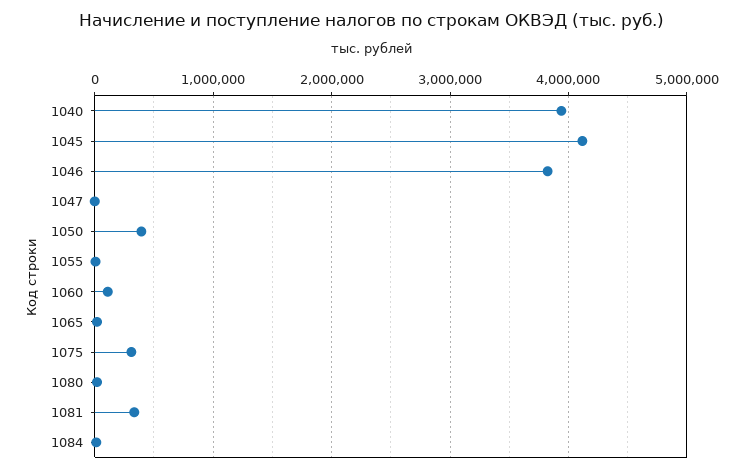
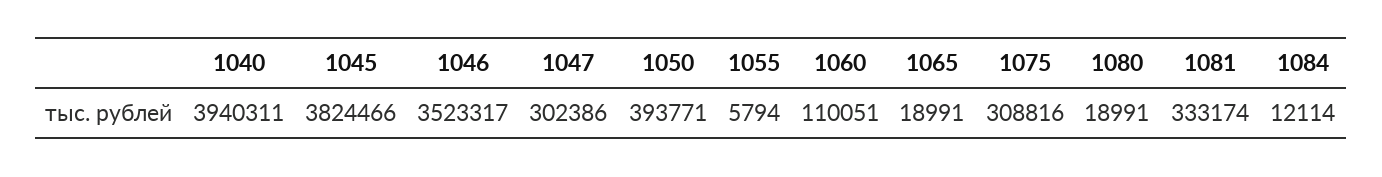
1045: 4100000 -> 3824466
1046: 3800000 -> 3523317
1047: 0 -> 302386

